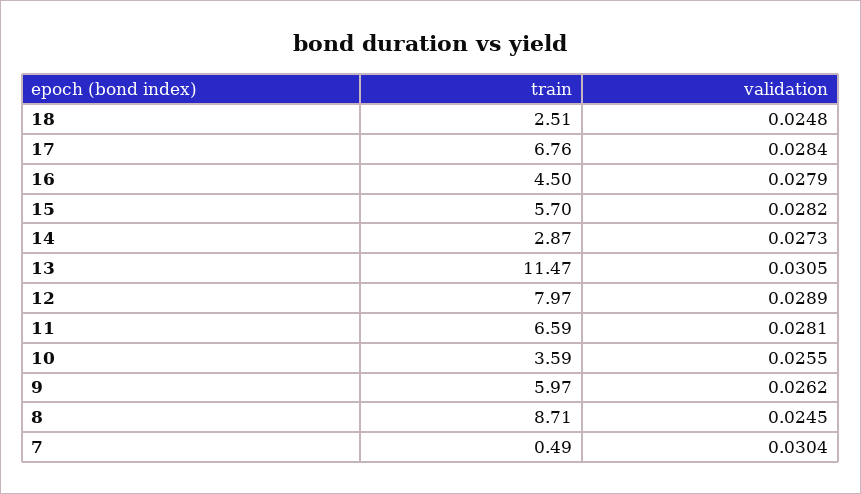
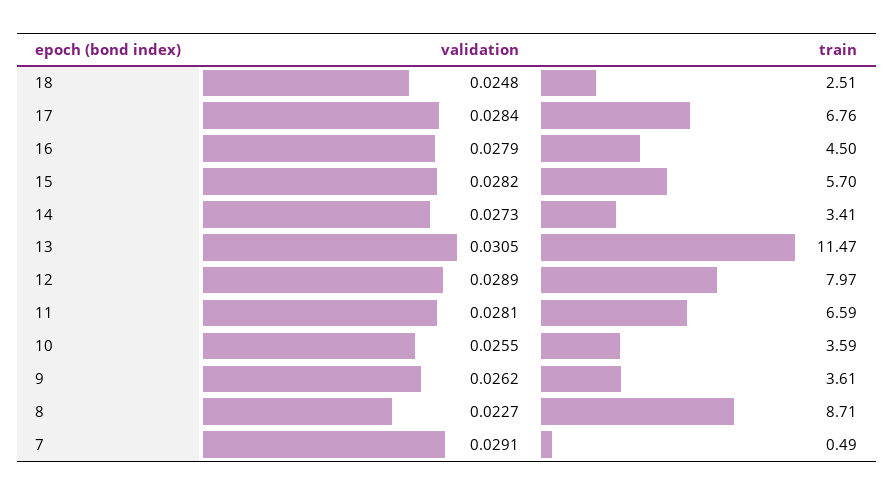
train, 14: 2.87 -> 3.41
train, 9: 5.97 -> 3.61
validation, 8: 0.0245 -> 0.0227
validation, 7: 0.0304 -> 0.0291

